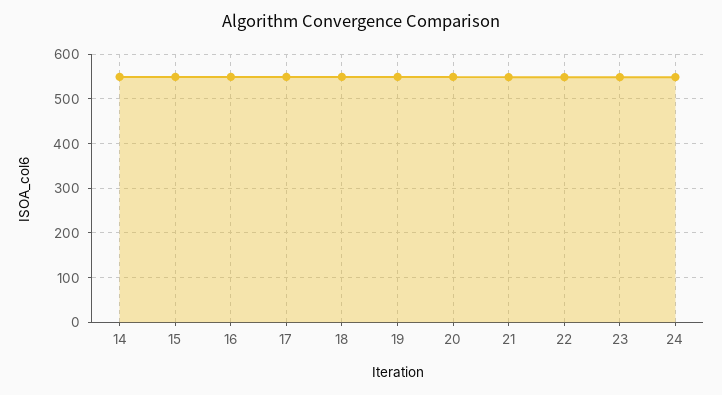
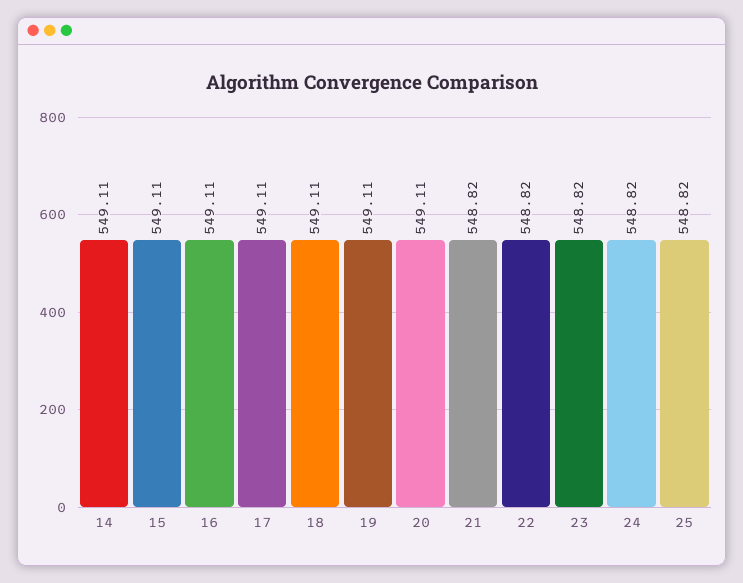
25: none -> 548.82

